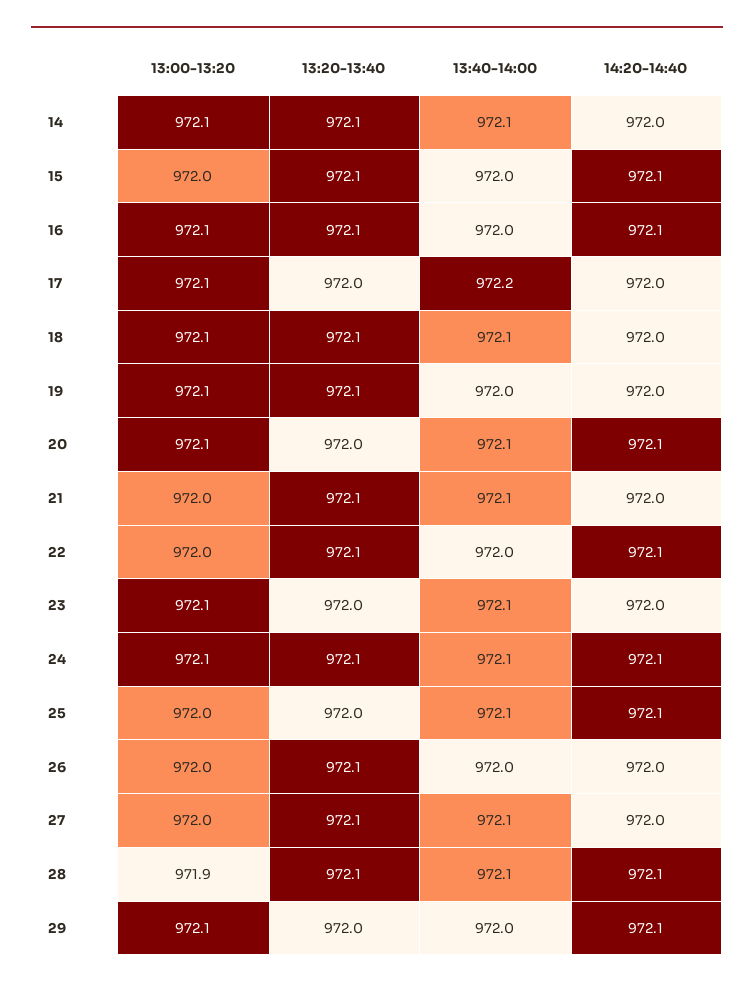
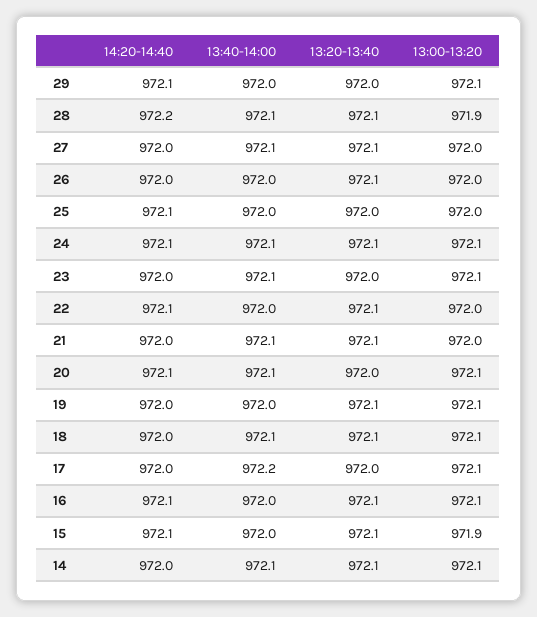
13:00-13:20, 15: 972 -> 971.9
13:40-14:00, 25: 972.1 -> 972
14:20-14:40, 28: 972.1 -> 972.2

